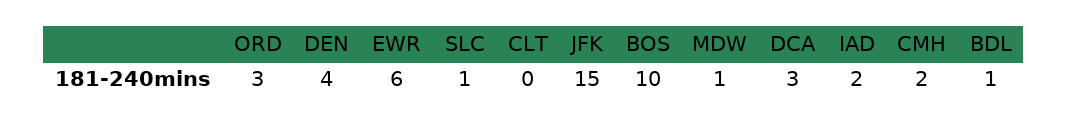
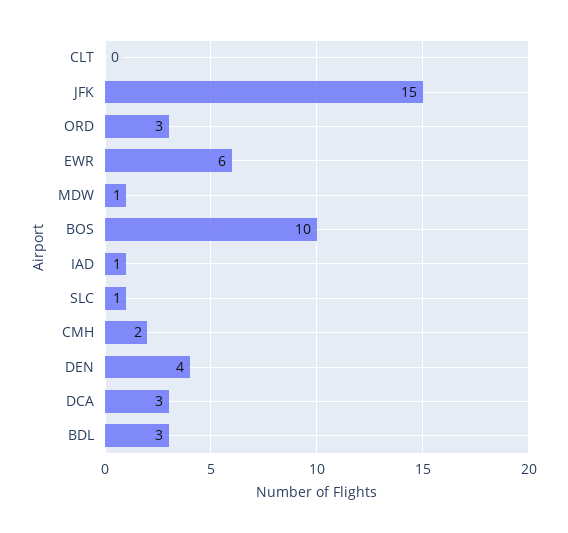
IAD: 2 -> 1
BDL: 1 -> 3

